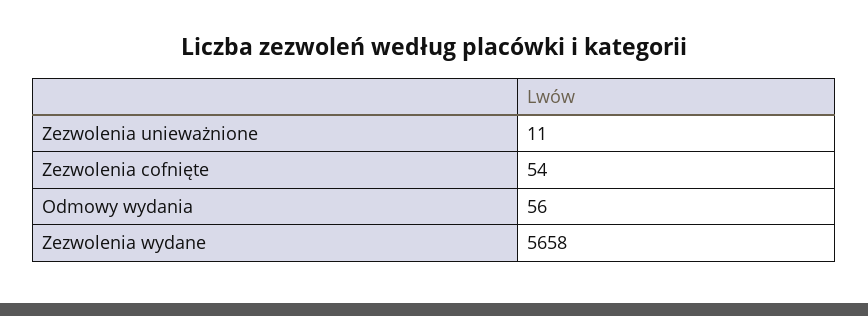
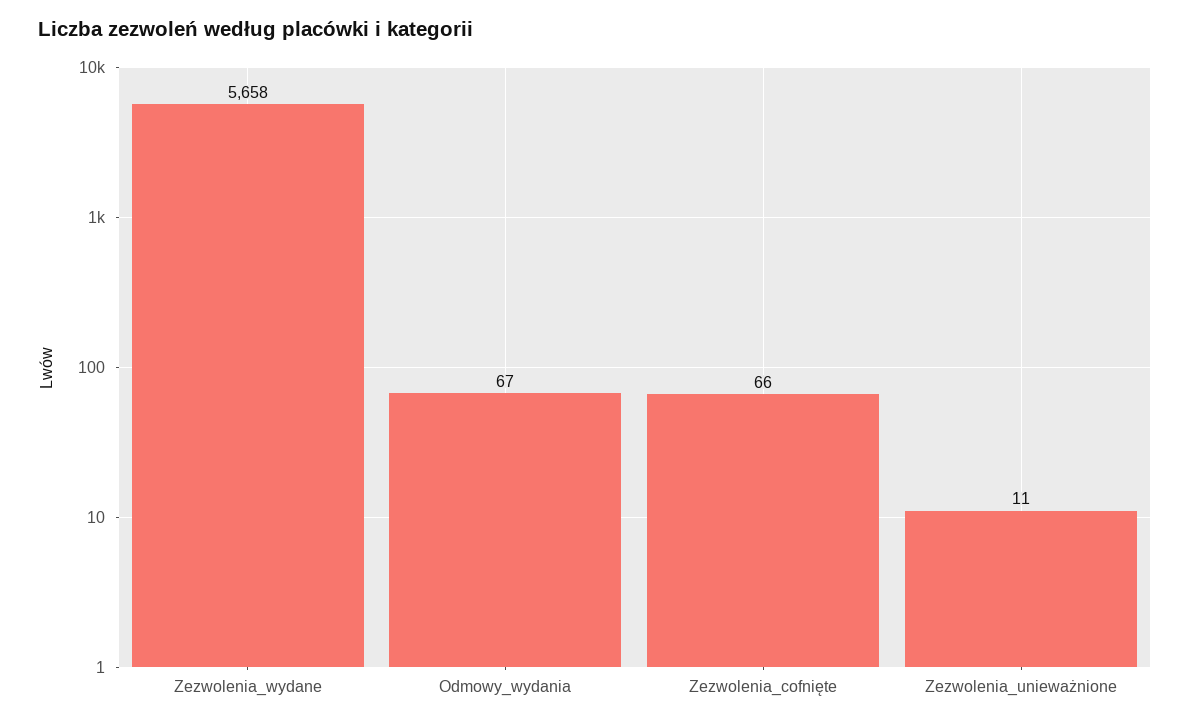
Zezwolenia cofnięte: 54 -> 66
Odmowy wydania: 56 -> 67

